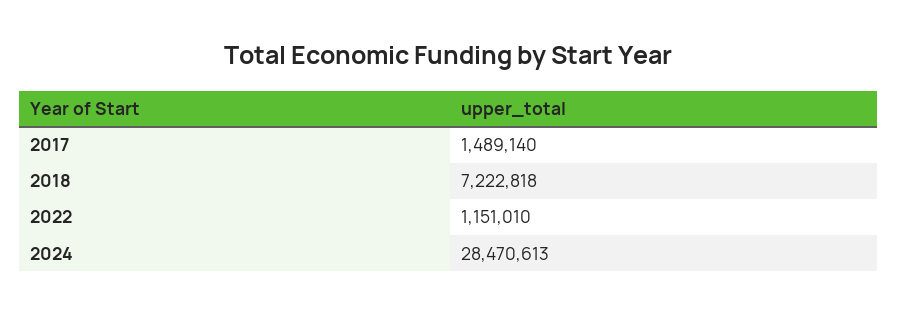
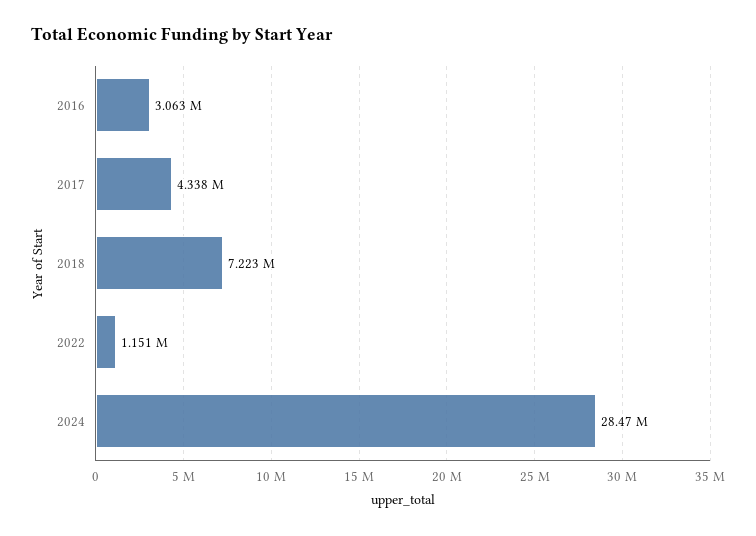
2017: 1489140 -> 4338000
2016: none -> 3063000

